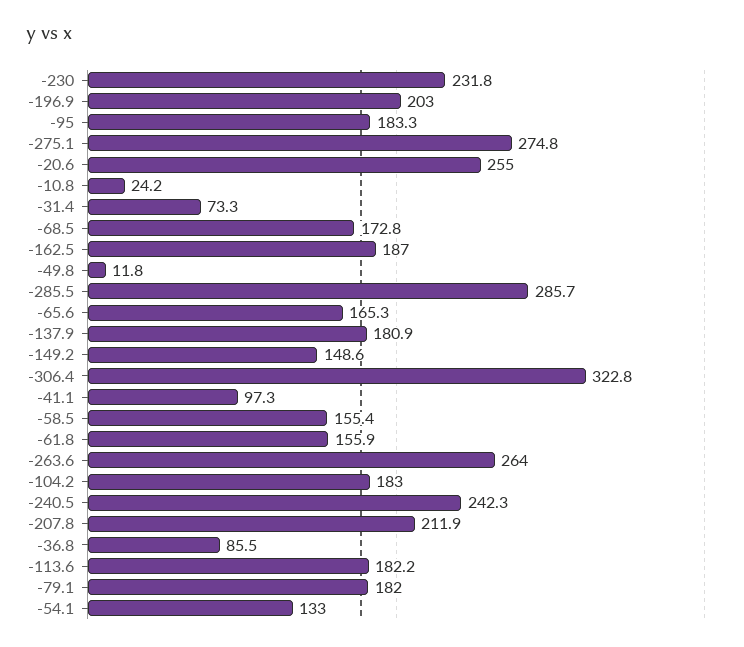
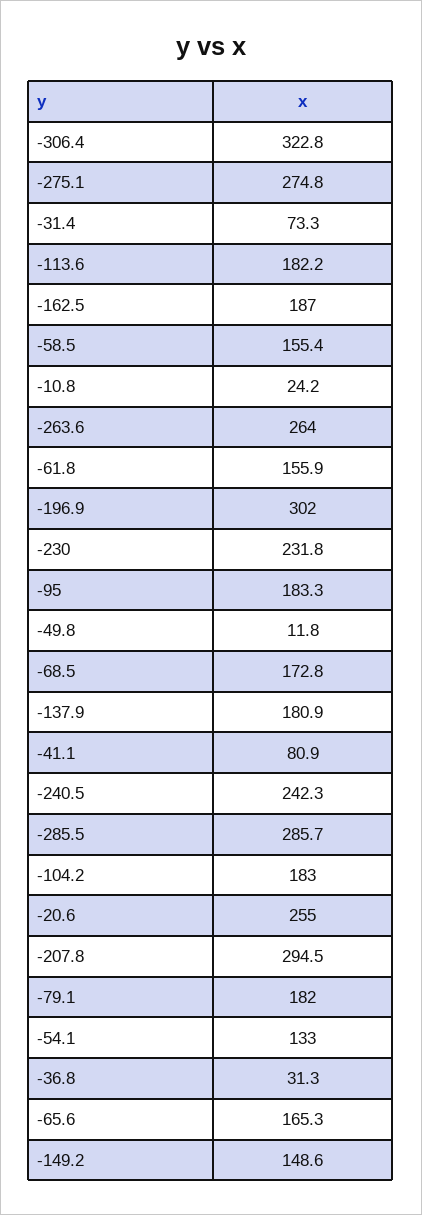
-196.9: 203 -> 302
-41.1: 97.3 -> 80.9
-207.8: 211.9 -> 294.5
-36.8: 85.5 -> 31.3

